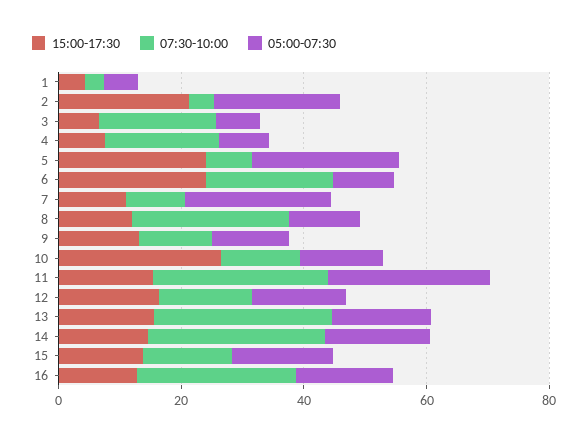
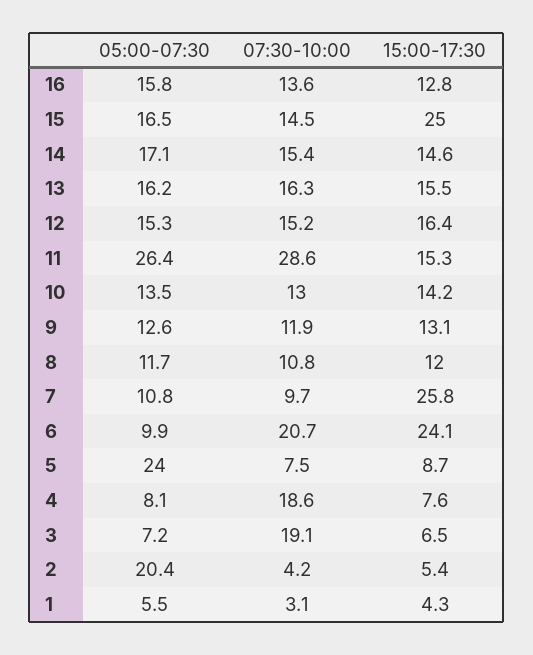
15:00-17:30, 2: 20 -> 5.4
15:00-17:30, 5: 25 -> 8.7
15:00-17:30, 7: 10 -> 25.8
05:00-07:30, 7: 25 -> 10.8
07:30-10:00, 8: 25 -> 10.8
15:00-17:30, 10: 25 -> 14.2
07:30-10:00, 13: 30 -> 16.3
07:30-10:00, 14: 30 -> 15.4
15:00-17:30, 15: 15 -> 25
07:30-10:00, 16: 25 -> 13.6

